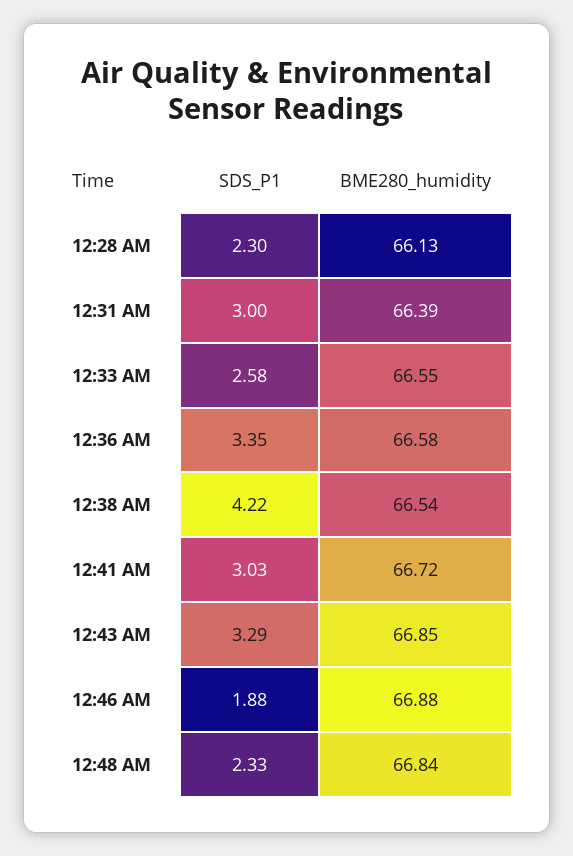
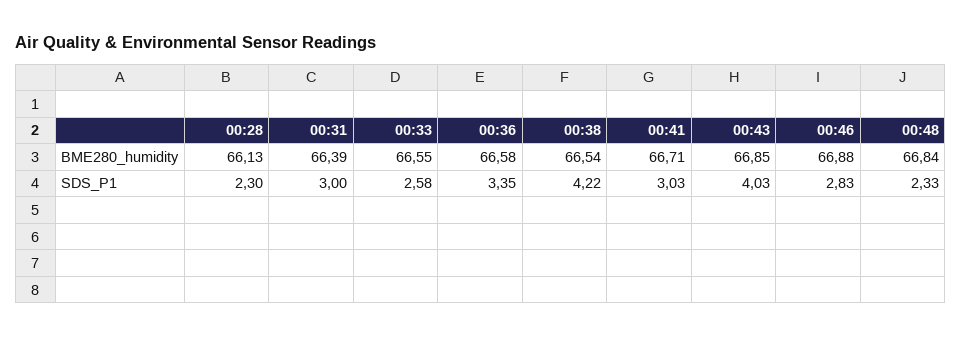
BME280_humidity, 12:41 AM: 66.72 -> 66.71
SDS_P1, 12:43 AM: 3.29 -> 4.03
SDS_P1, 12:46 AM: 1.88 -> 2.83

